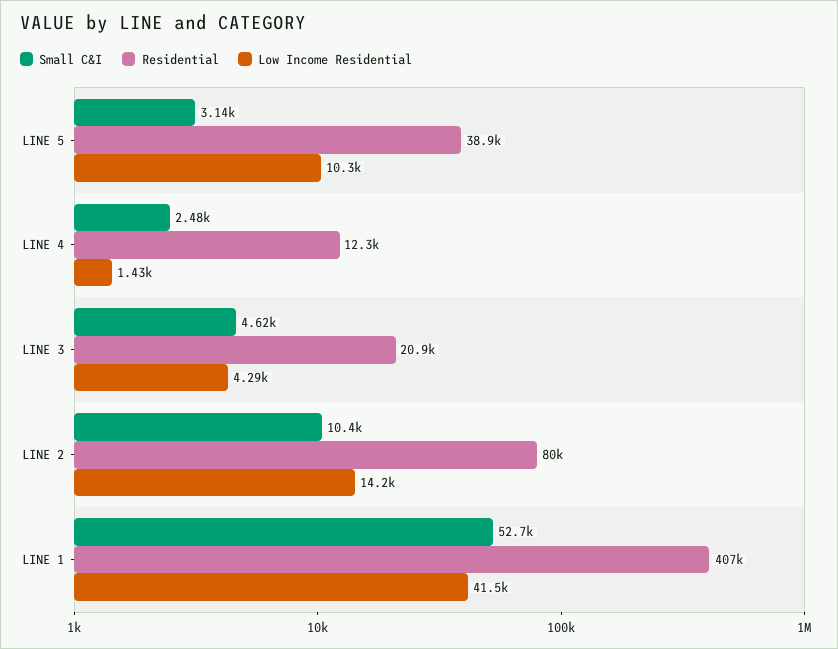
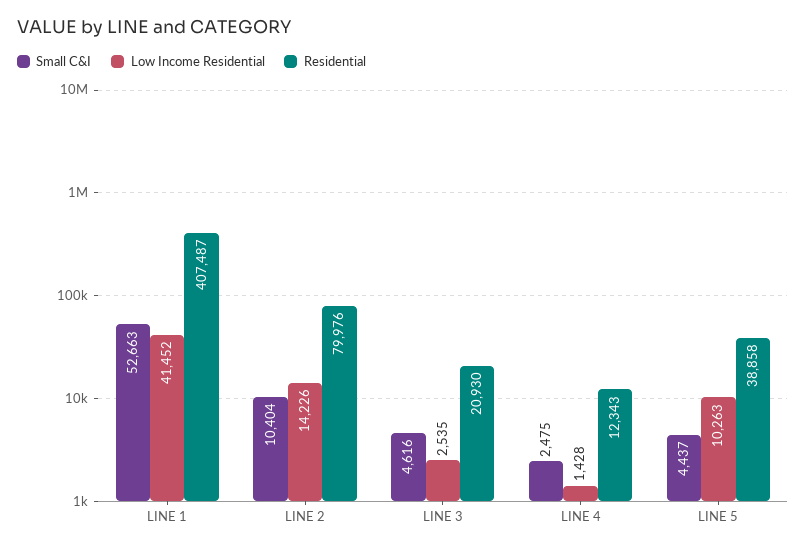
Small C&I, LINE 5: 3140 -> 4437
Low Income Residential, LINE 3: 4290 -> 2535

